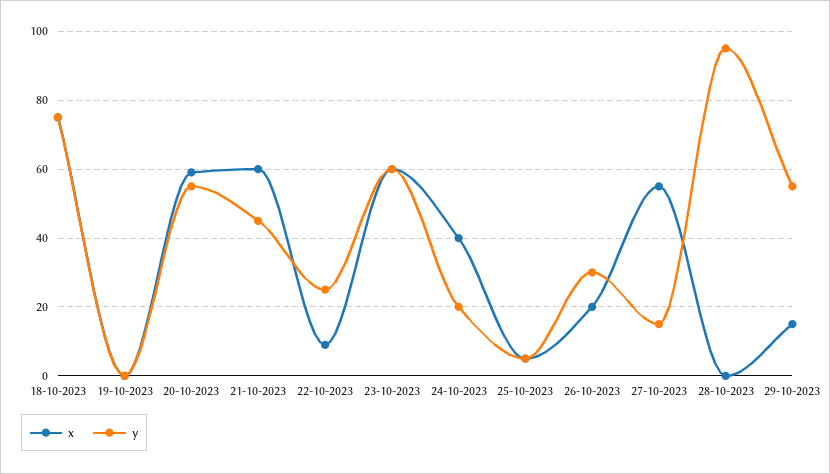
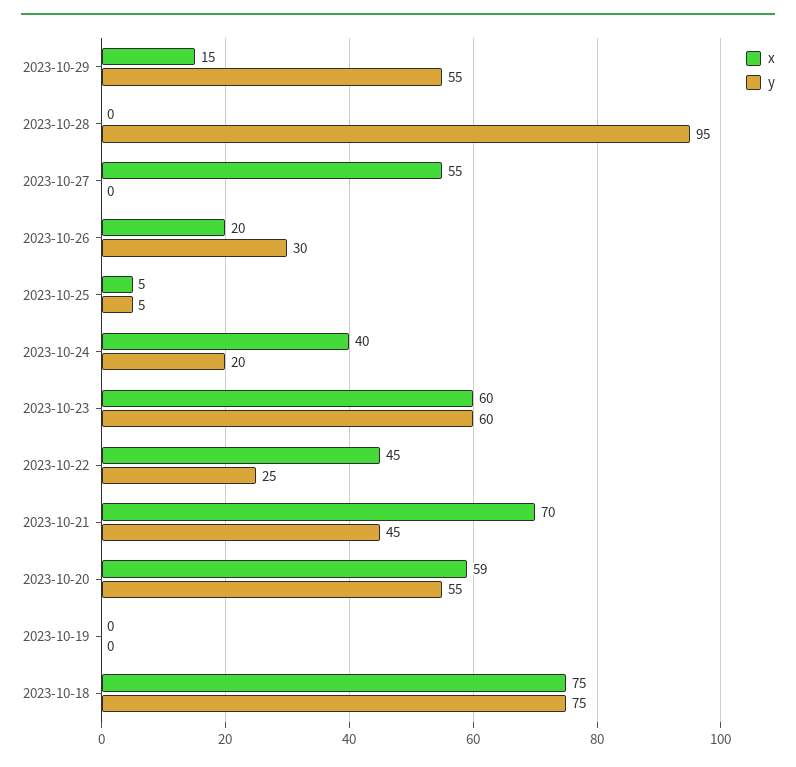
x, 21-10-2023: 60 -> 70
x, 22-10-2023: 10 -> 45
y, 27-10-2023: 15 -> 0

